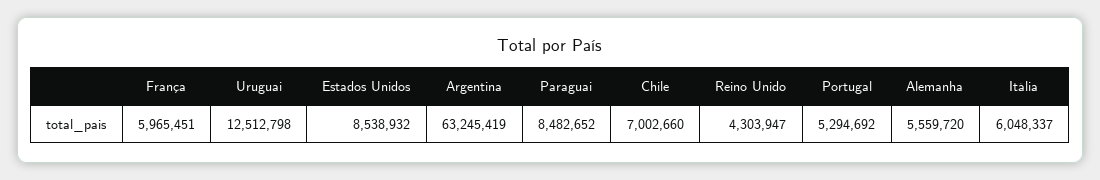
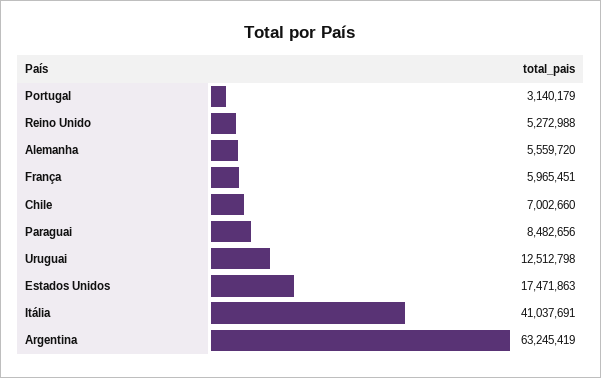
Estados Unidos: 8538932 -> 17471863
Paraguai: 8482652 -> 8482656
Reino Unido: 4303947 -> 5272988
Portugal: 5294692 -> 3140179
Itália: 6048337 -> 41037691

